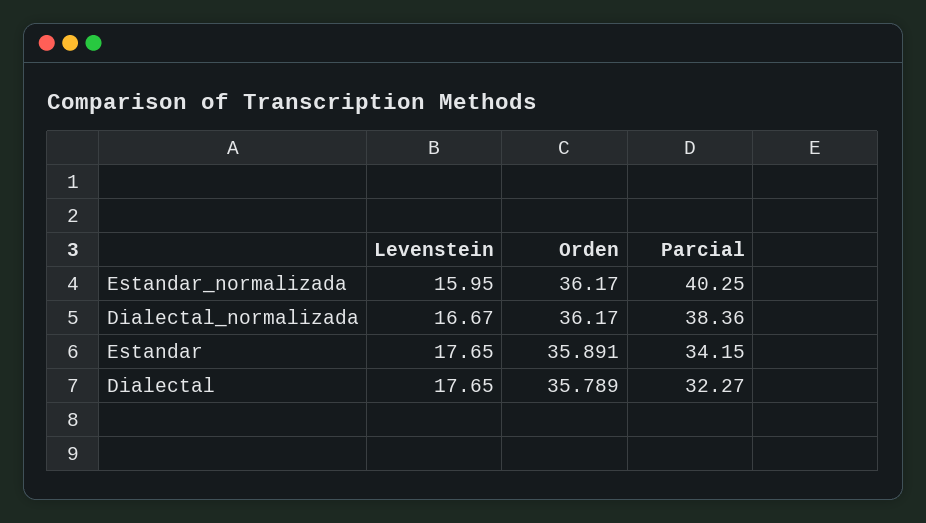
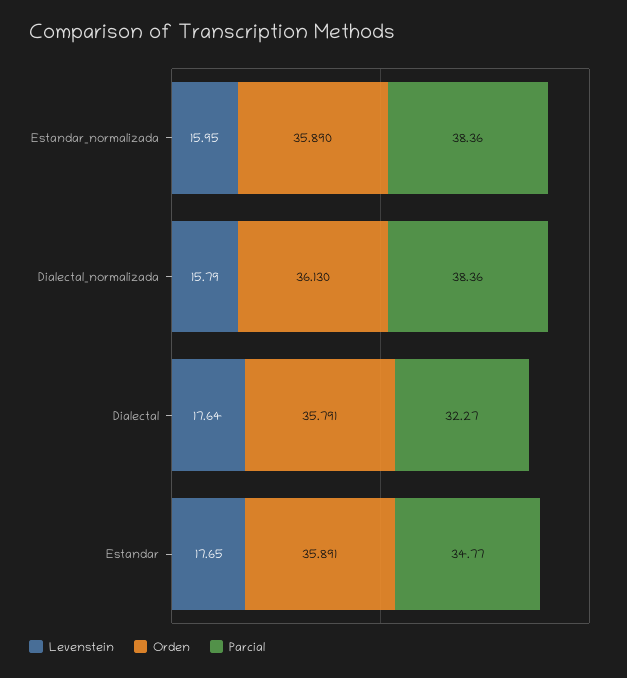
Orden, Estandar_normalizada: 36.17 -> 35.89
Parcial, Estandar_normalizada: 40.25 -> 38.36
Levenstein, Dialectal_normalizada: 16.67 -> 15.79
Orden, Dialectal_normalizada: 36.17 -> 36.13
Parcial, Estandar: 34.15 -> 34.77
Levenstein, Dialectal: 17.65 -> 17.64
Orden, Dialectal: 35.789 -> 35.791

